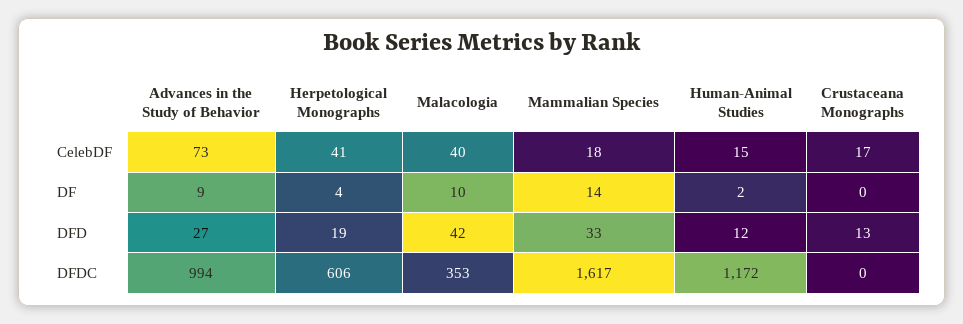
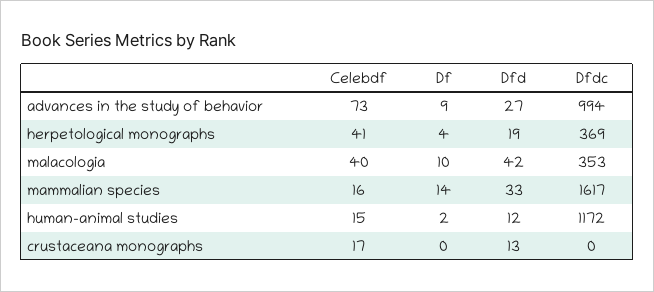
Mammalian Species, CelebDF: 18 -> 16
Herpetological Monographs, DFDC: 606 -> 369

